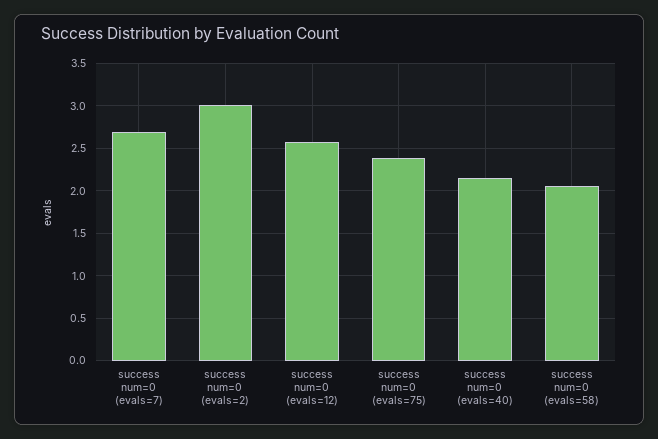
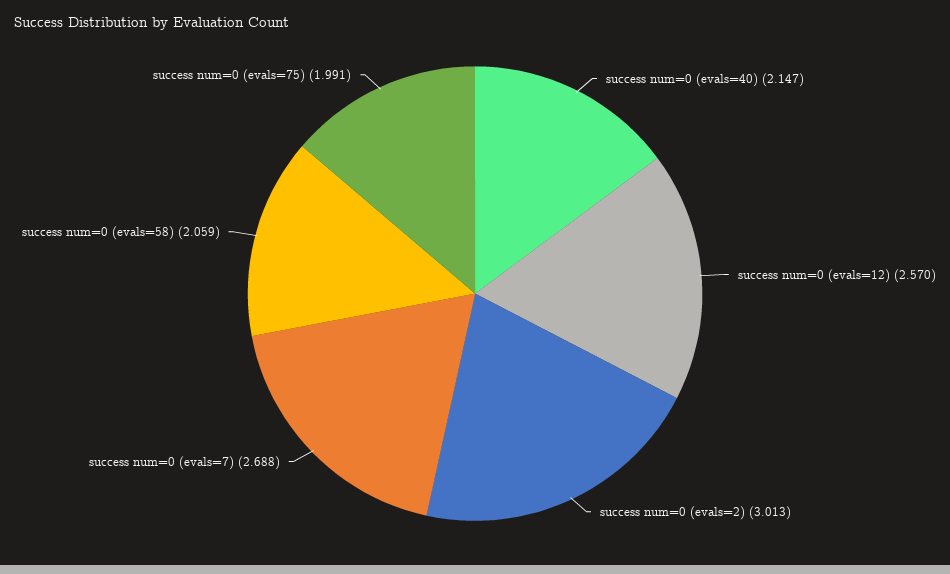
success num=0 (evals=75): 2.4 -> 1.991

